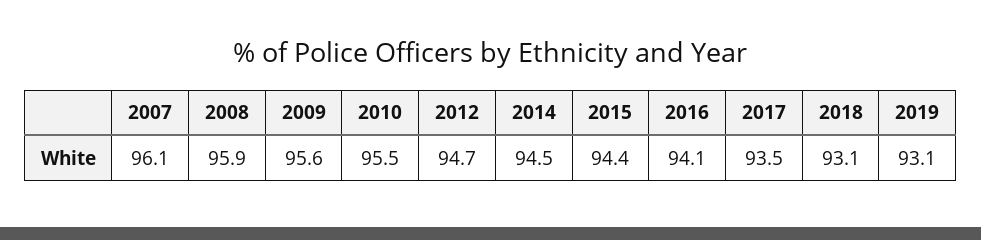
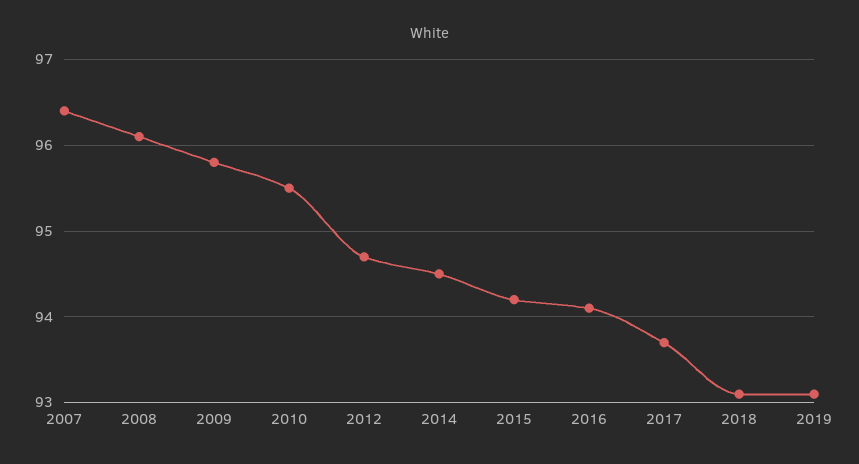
2007: 96.1 -> 96.4
2008: 95.9 -> 96.1
2009: 95.6 -> 95.8
2015: 94.4 -> 94.2
2017: 93.5 -> 93.7

